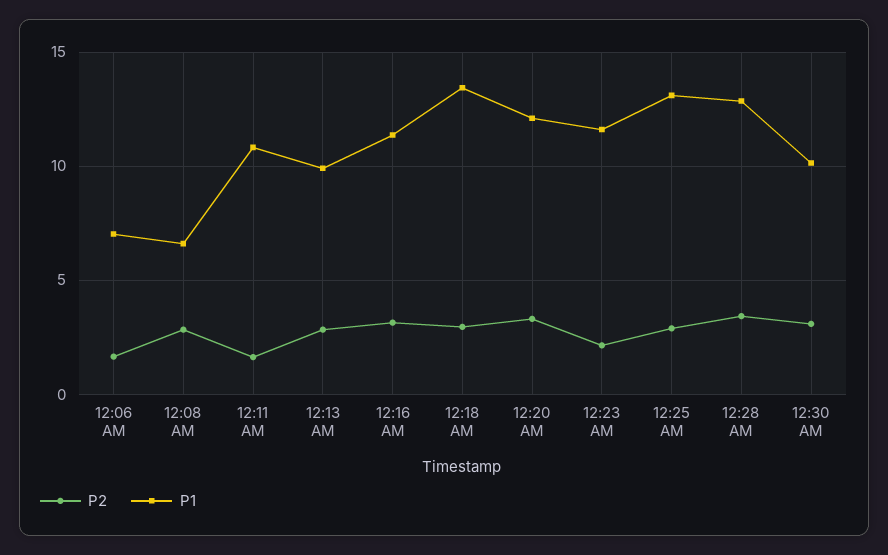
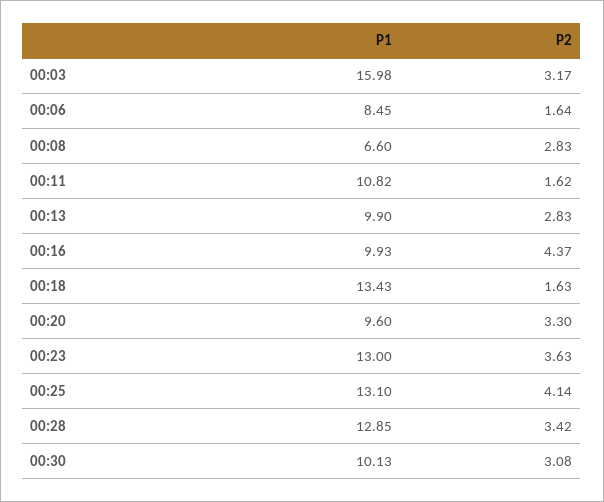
P1, 12:06 AM: 7 -> 8.45
P2, 12:16 AM: 3 -> 4.37
P1, 12:16 AM: 11.5 -> 9.93
P2, 12:18 AM: 3 -> 1.63
P1, 12:20 AM: 12 -> 9.6
P2, 12:23 AM: 2 -> 3.63
P1, 12:23 AM: 11.5 -> 13
P2, 12:25 AM: 3 -> 4.14
P1, 00:03: none -> 15.98
P2, 00:03: none -> 3.17

